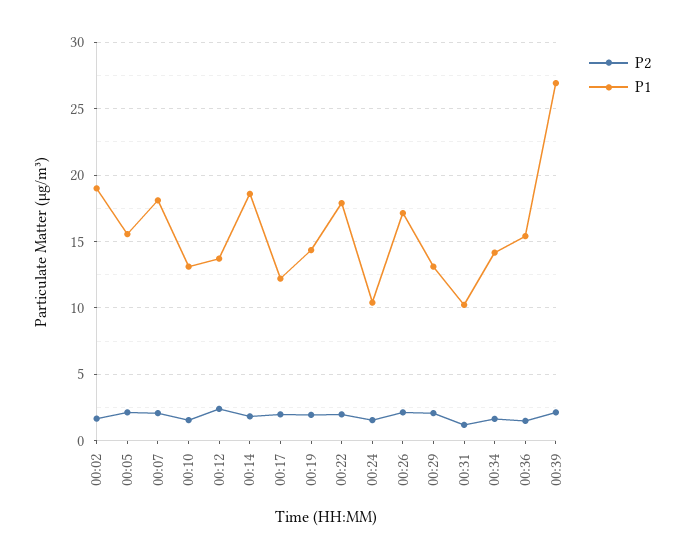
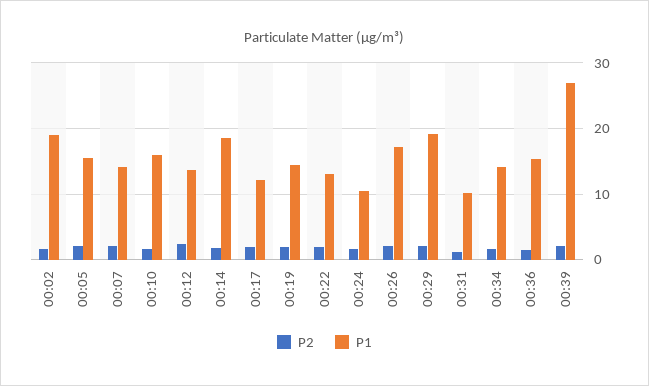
P1, 00:07: 18 -> 14
P1, 00:10: 13 -> 16
P1, 00:22: 18 -> 13
P1, 00:29: 13 -> 19

